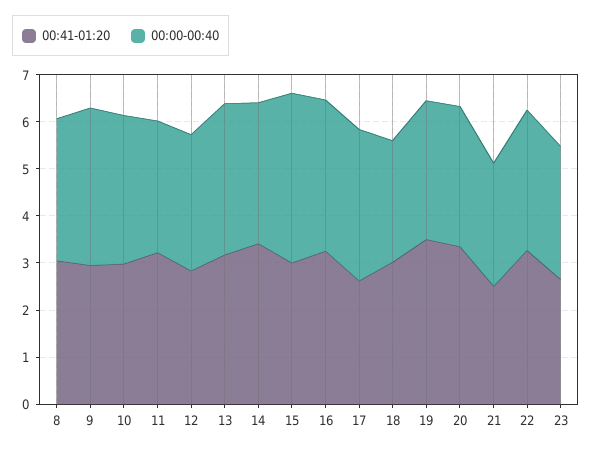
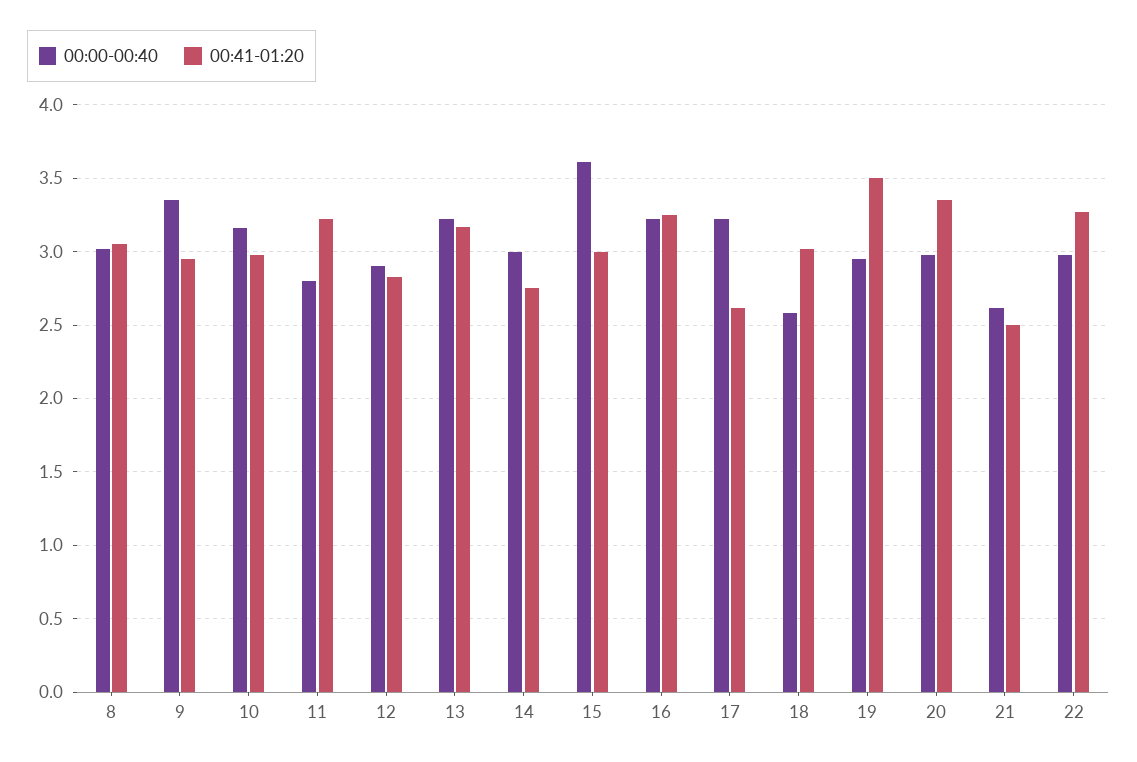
00:41-01:20, 14: 3.4 -> 2.75
00:41-01:20, 23: 2.6 -> none
00:00-00:40, 23: 2.8 -> none

